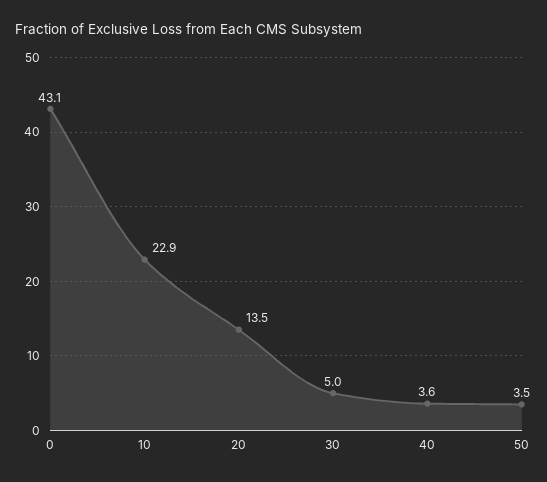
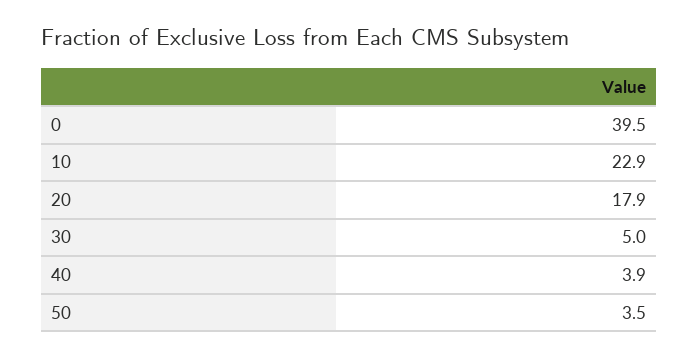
0: 43.1 -> 39.5
20: 13.5 -> 17.9
40: 3.6 -> 3.9

